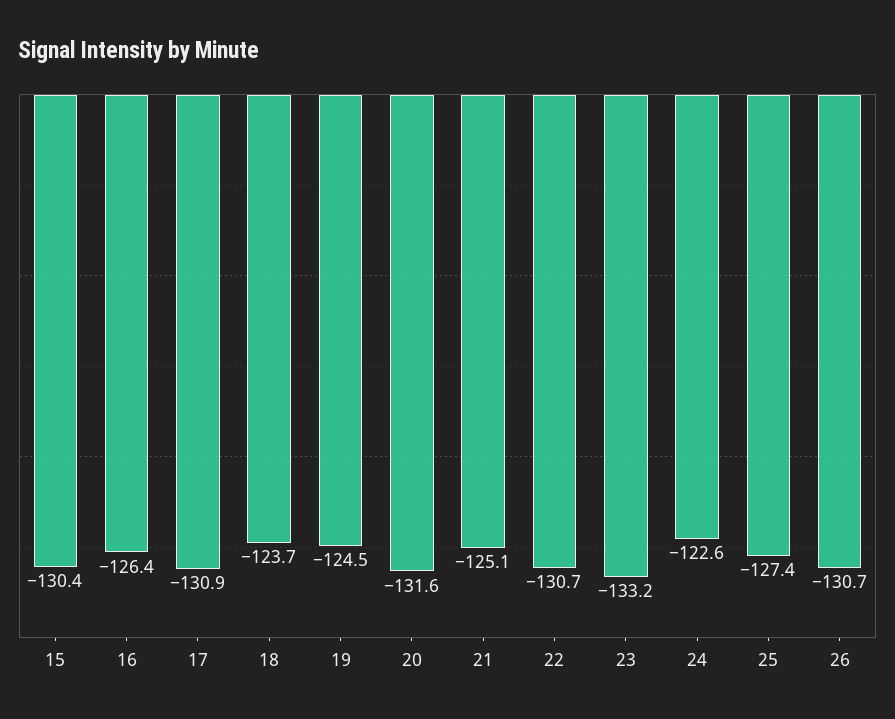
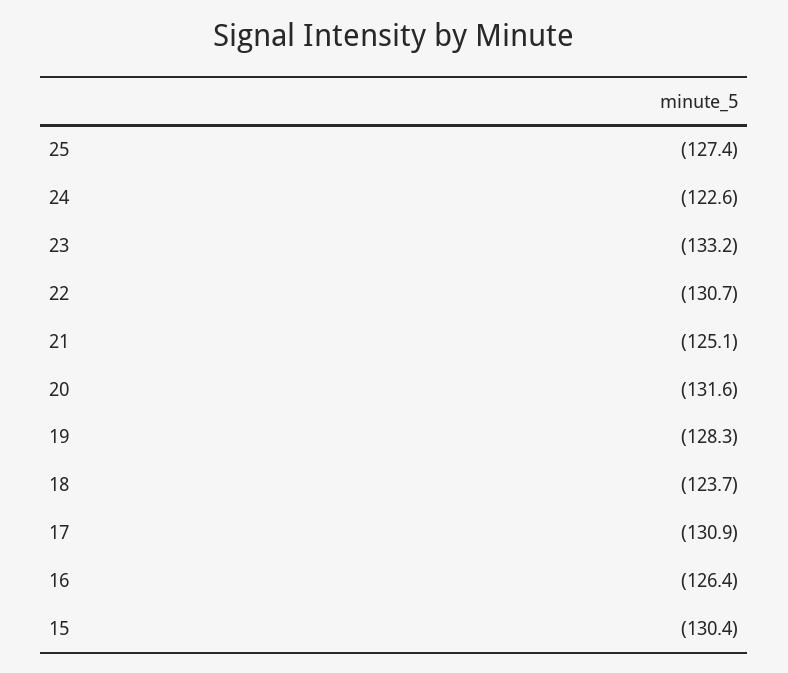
19: -124.5 -> -128.3
26: -130.7 -> none

